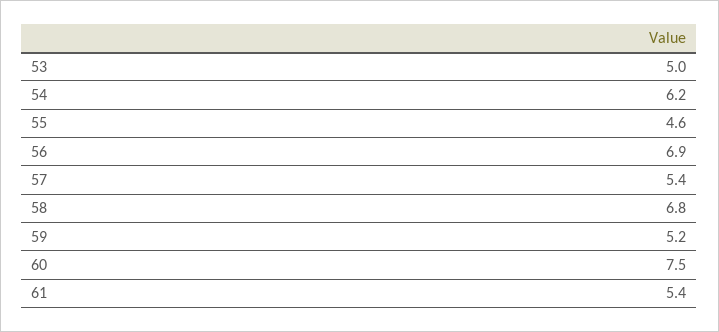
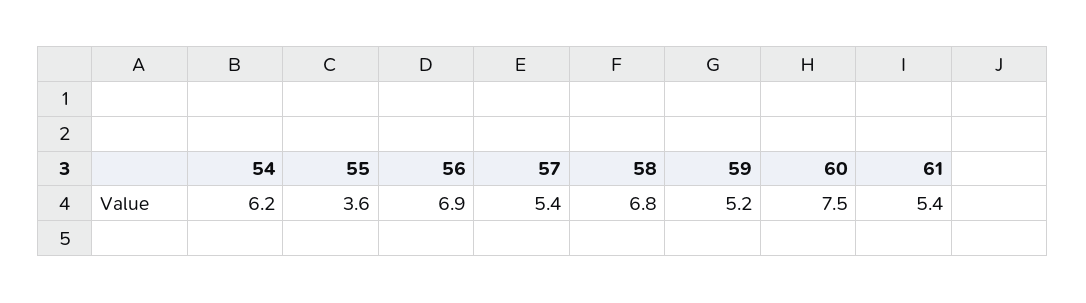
53: 5 -> none
55: 4.6 -> 3.6

